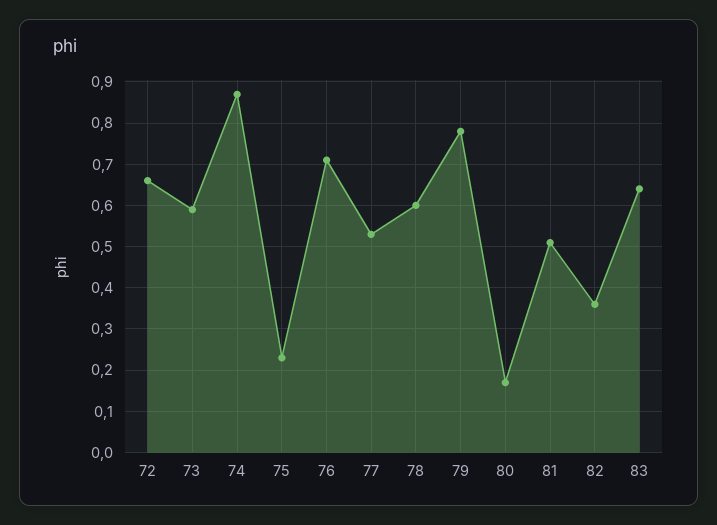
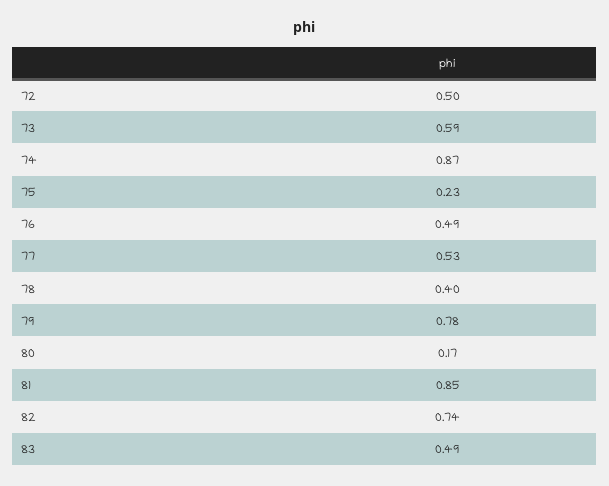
72: 0.65 -> 0.5
76: 0.7 -> 0.49
78: 0.6 -> 0.4
81: 0.5 -> 0.85
82: 0.35 -> 0.74
83: 0.65 -> 0.49

